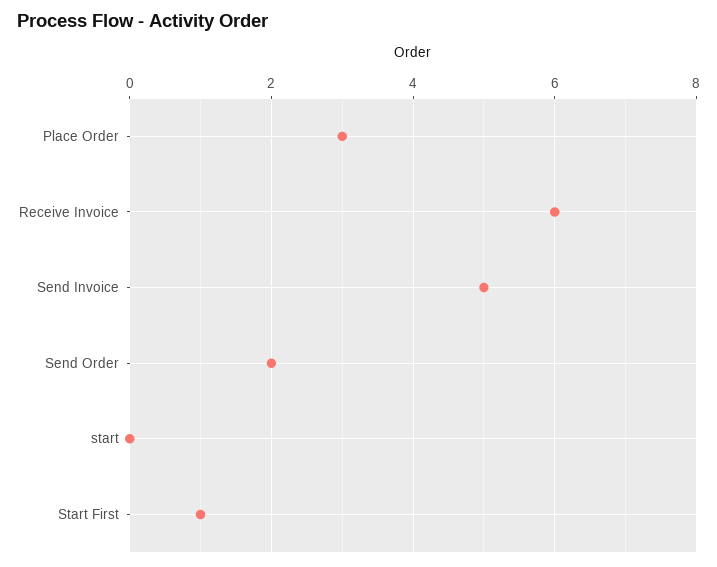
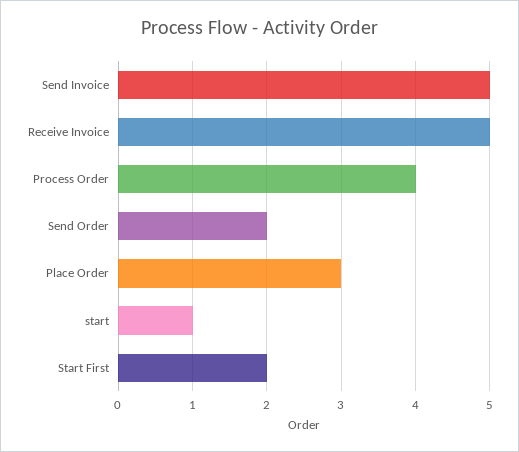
Receive Invoice: 6 -> 5
start: 0 -> 1
Start First: 1 -> 2
Process Order: none -> 4

